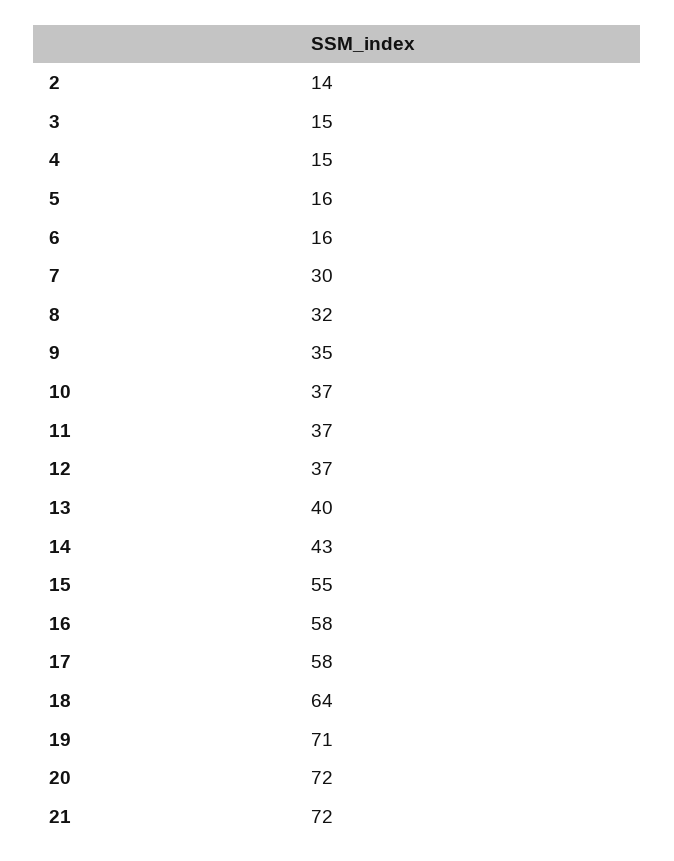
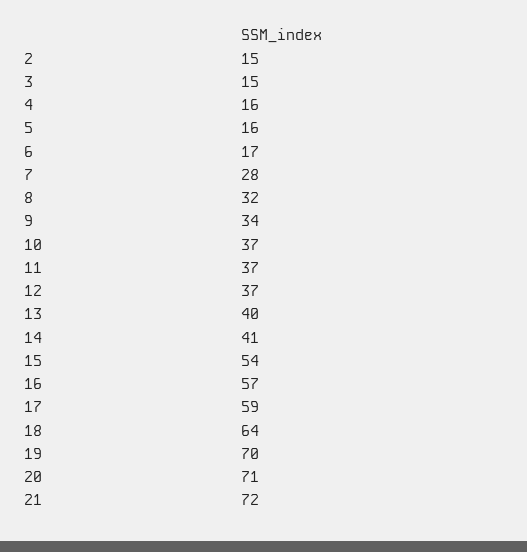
2: 14 -> 15
4: 15 -> 16
6: 16 -> 17
7: 30 -> 28
9: 35 -> 34
14: 43 -> 41
15: 55 -> 54
16: 58 -> 57
17: 58 -> 59
19: 71 -> 70
20: 72 -> 71

